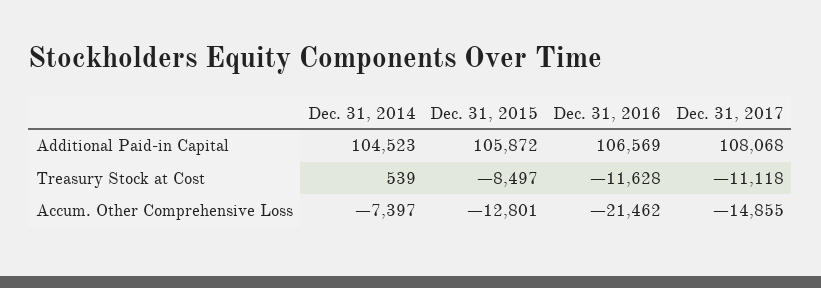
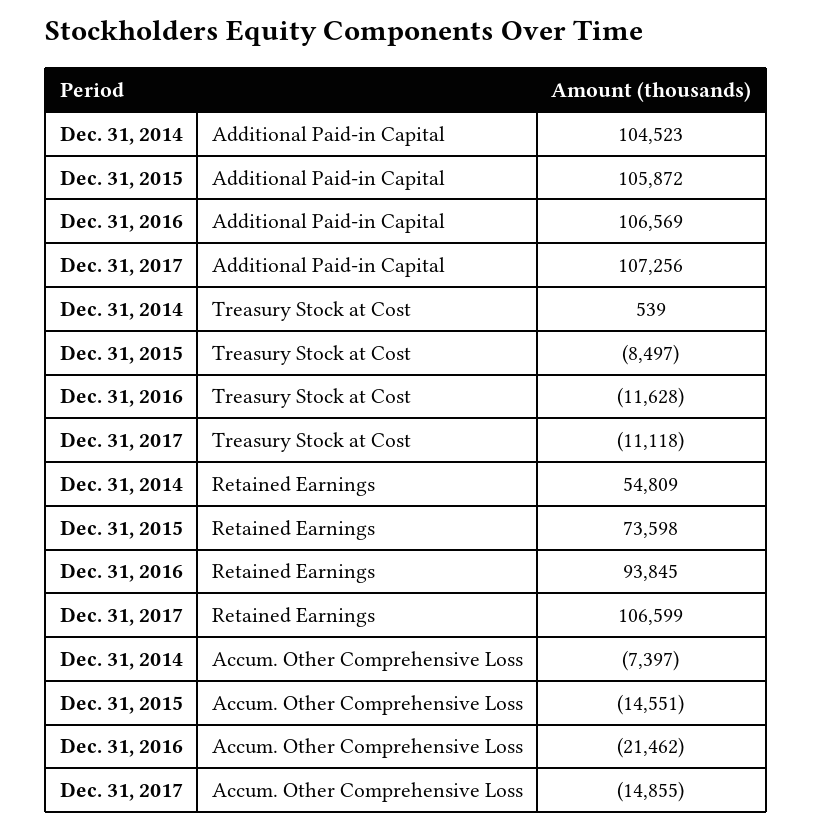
Dec. 31, 2017, Additional Paid-in Capital: 108068 -> 107256
Dec. 31, 2015, Accum. Other Comprehensive Loss: -12801 -> -14551
Dec. 31, 2014, Retained Earnings: none -> 54809
Dec. 31, 2015, Retained Earnings: none -> 73598
Dec. 31, 2016, Retained Earnings: none -> 93845
Dec. 31, 2017, Retained Earnings: none -> 106599

